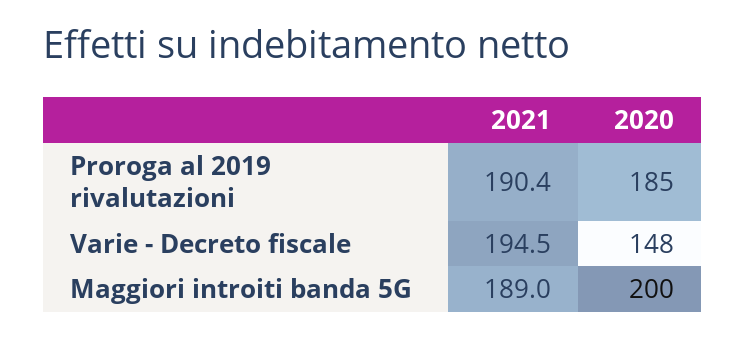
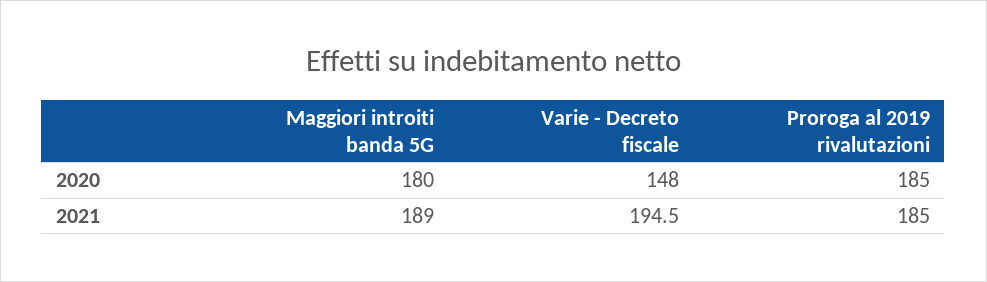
2021, Proroga al 2019 rivalutazioni: 190.4 -> 185
2020, Maggiori introiti banda 5G: 200 -> 180

